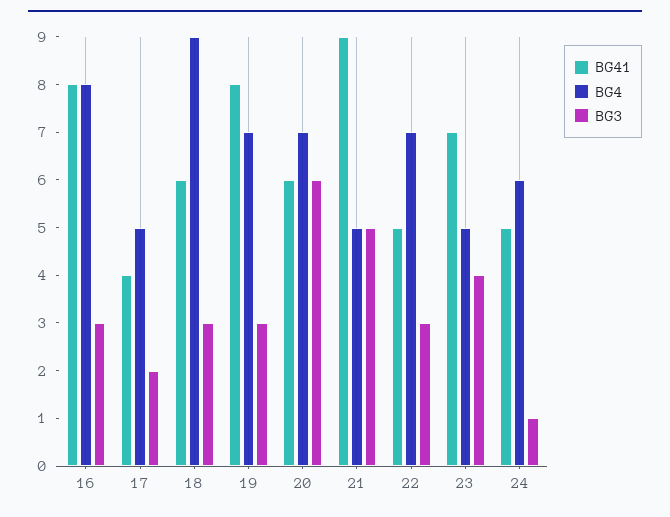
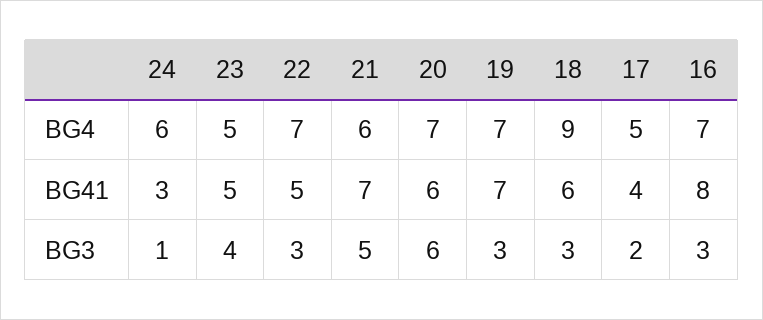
BG4, 16: 8 -> 7
BG41, 19: 8 -> 7
BG41, 21: 9 -> 7
BG4, 21: 5 -> 6
BG41, 23: 7 -> 5
BG41, 24: 5 -> 3

